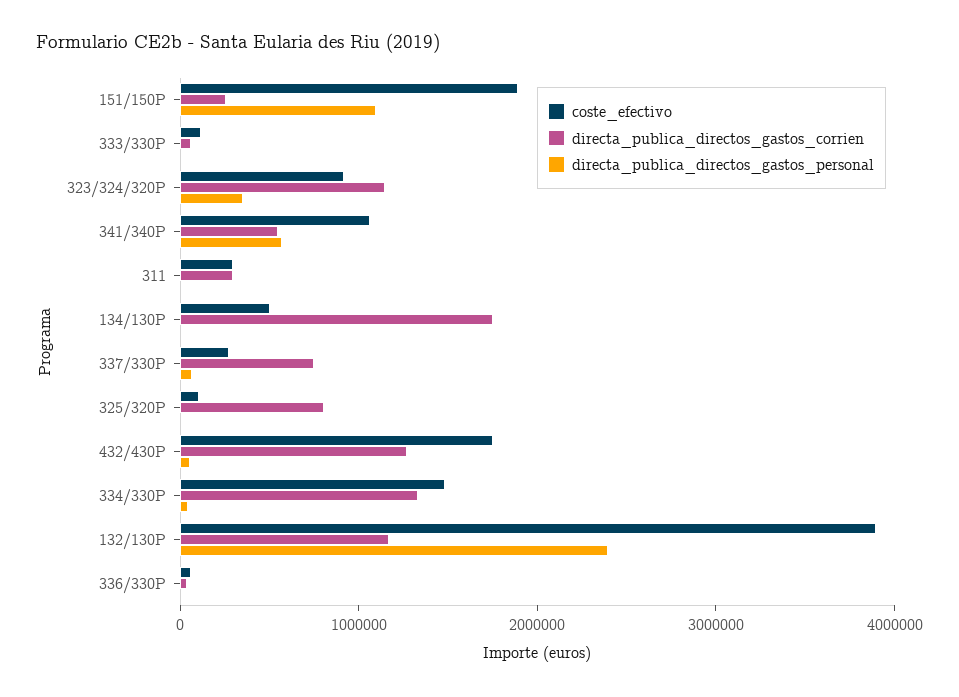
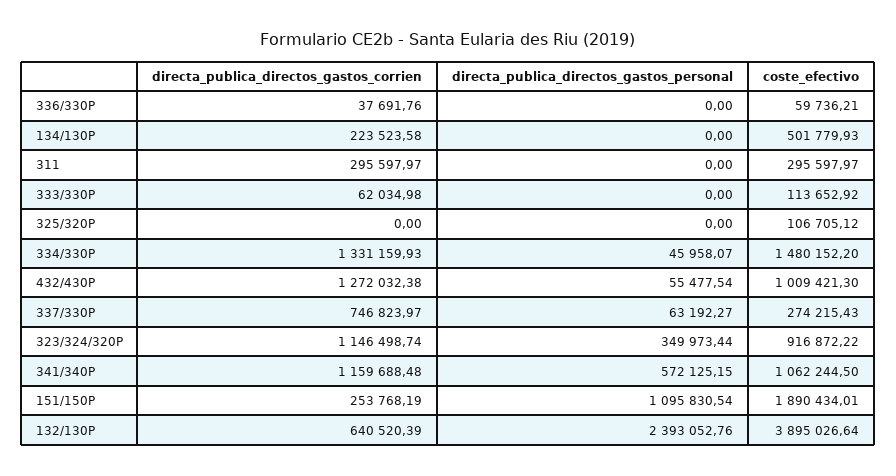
directa_publica_directos_gastos_corrien, 341/340P: 600000 -> 1159688.48
directa_publica_directos_gastos_corrien, 134/130P: 1800000 -> 223523.58
directa_publica_directos_gastos_corrien, 325/320P: 800000 -> 0
coste_efectivo, 432/430P: 1800000 -> 1009421.3
directa_publica_directos_gastos_corrien, 132/130P: 1200000 -> 640520.39

